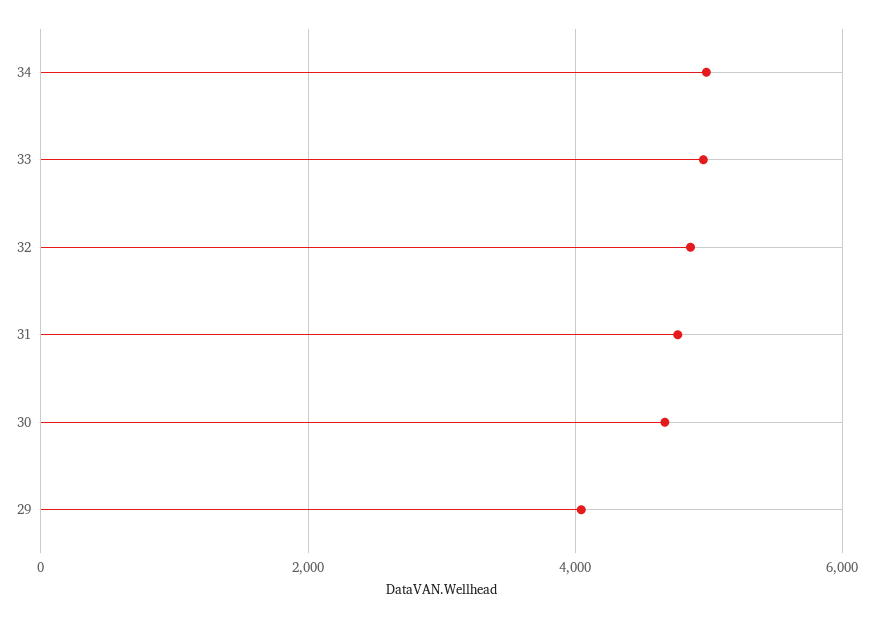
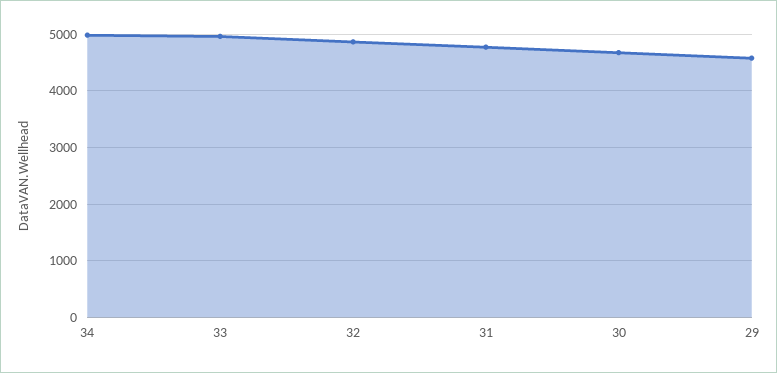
29: 4000 -> 4600

